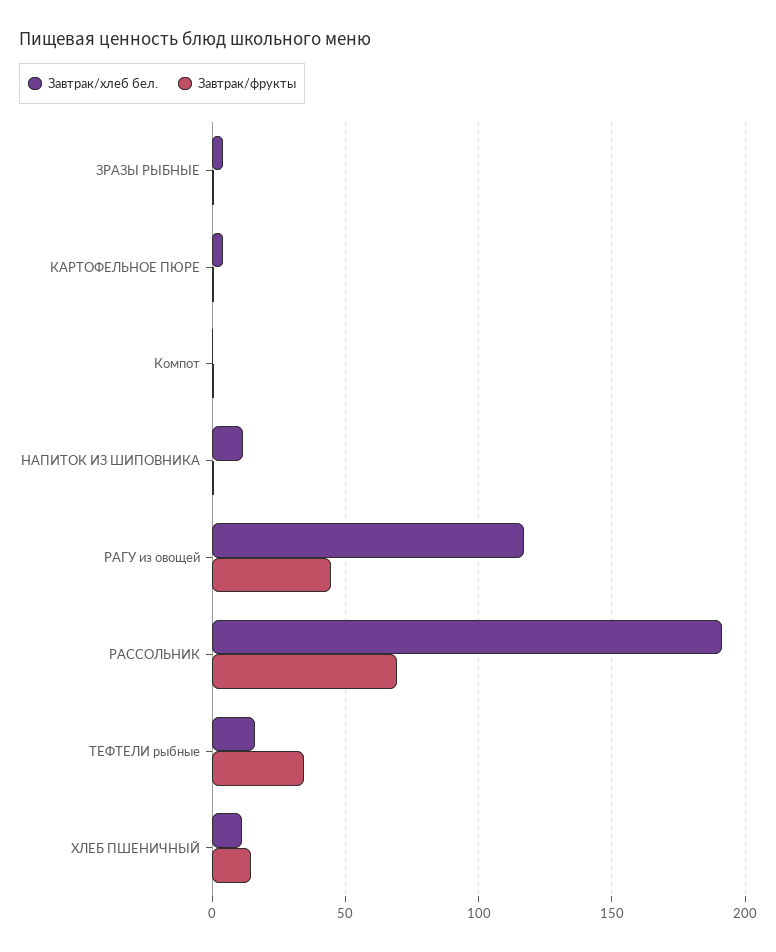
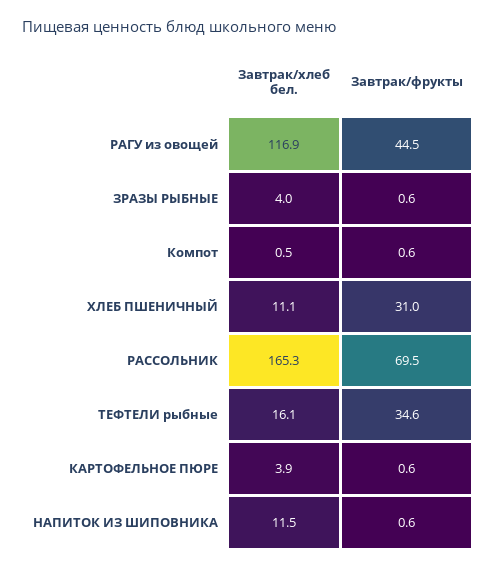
Завтрак/хлеб бел., РАССОЛЬНИК: 190 -> 165.3
Завтрак/фрукты, ХЛЕБ ПШЕНИЧНЫЙ: 15 -> 31

